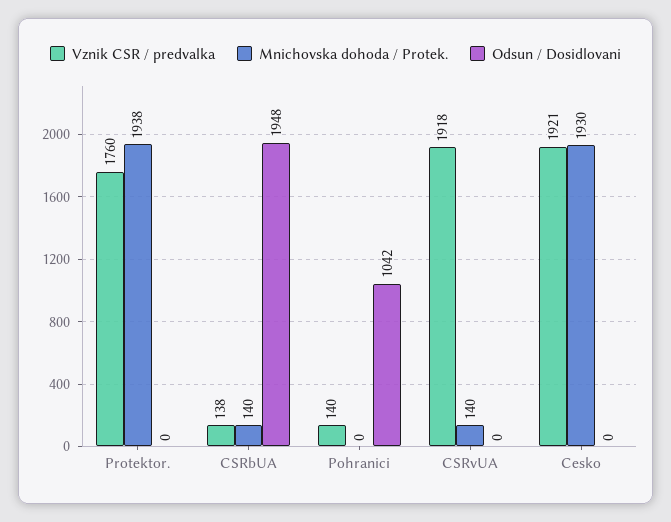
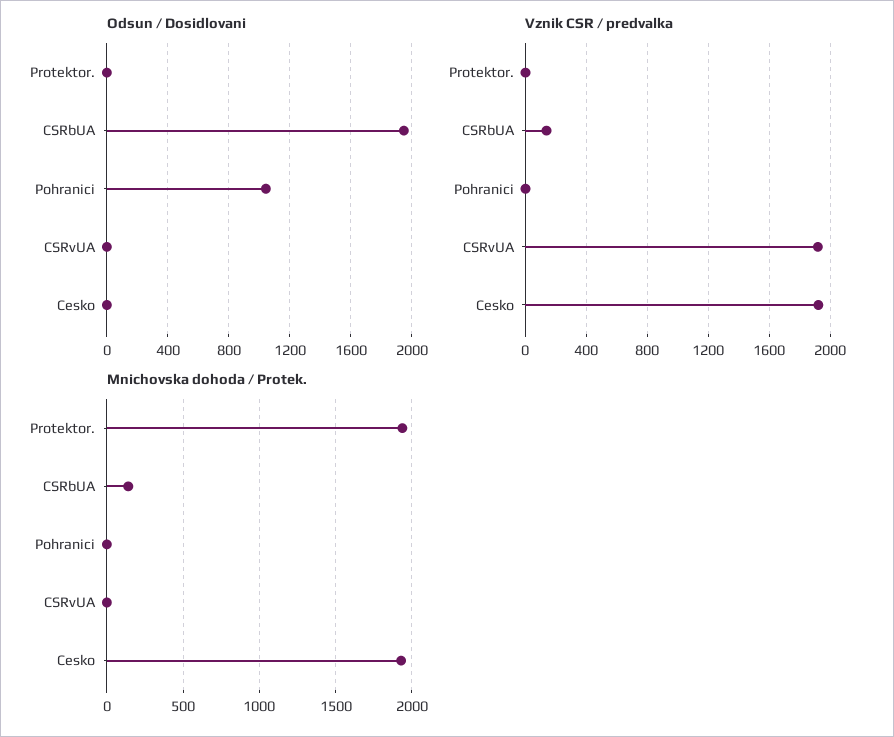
Vznik CSR / predvalka, Protektor.: 1760 -> 0
Vznik CSR / predvalka, Pohranici: 140 -> 0
Mnichovska dohoda / Protek., CSRvUA: 140 -> 0

